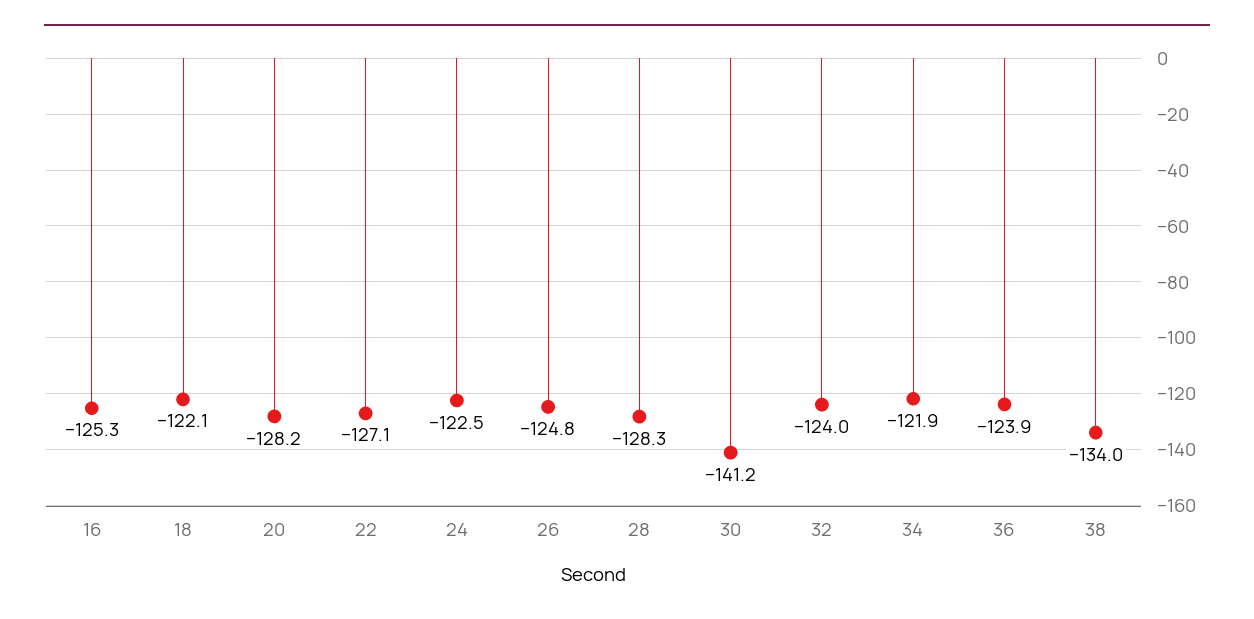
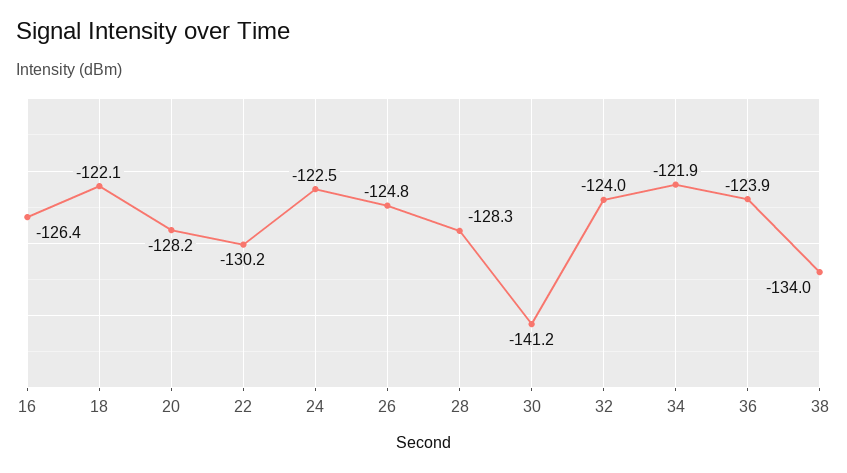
16: -125.3 -> -126.4
22: -127.1 -> -130.2

